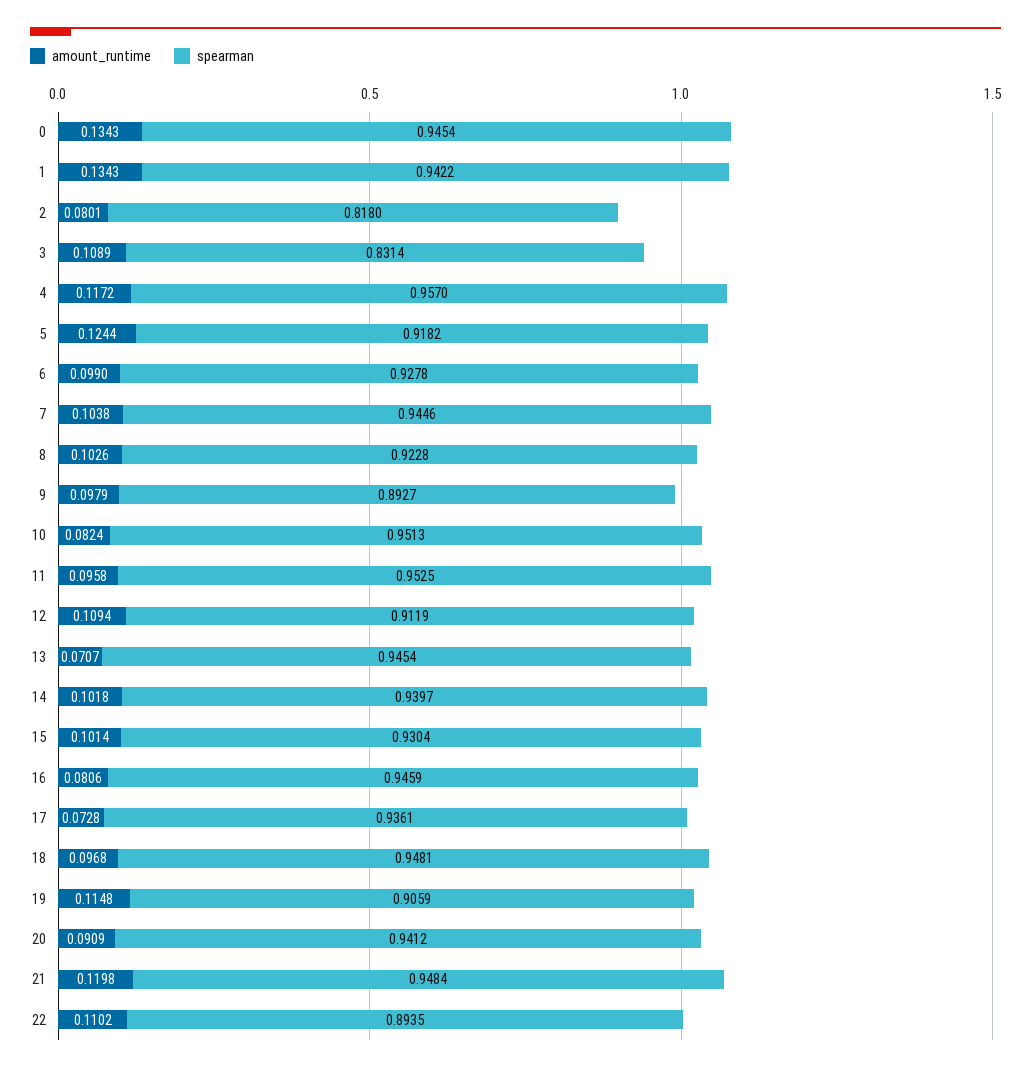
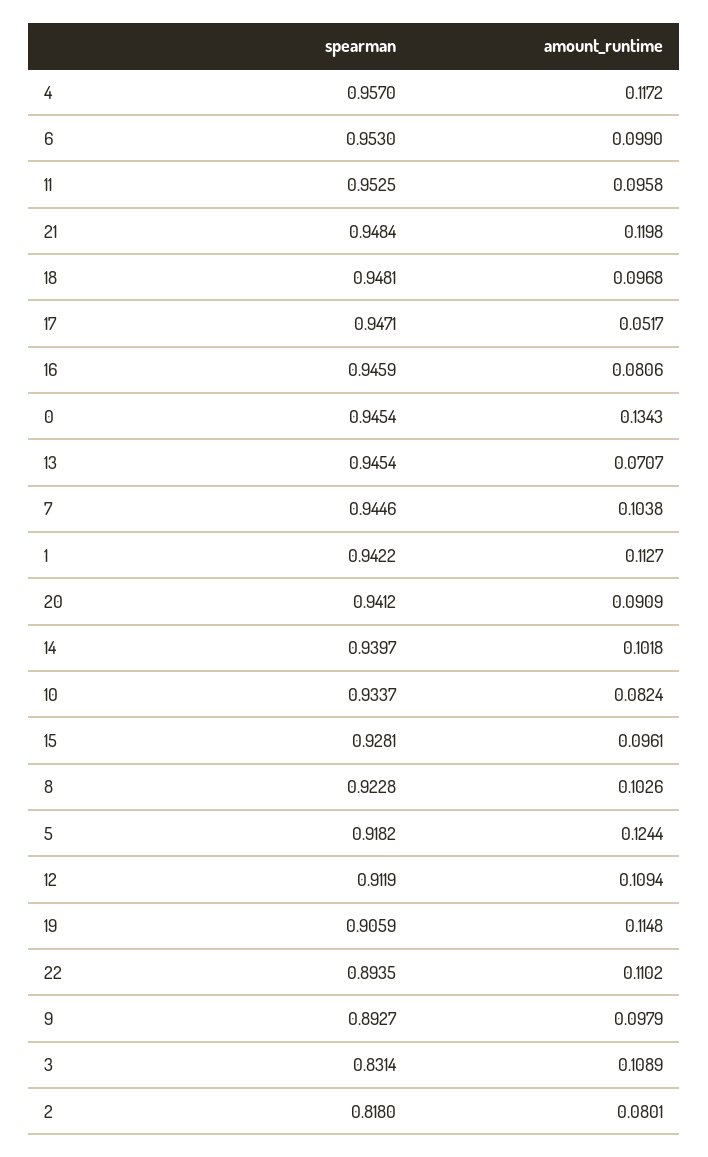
amount_runtime, 1: 0.1343 -> 0.1127
spearman, 6: 0.9278 -> 0.953
spearman, 10: 0.9513 -> 0.9337
amount_runtime, 15: 0.1014 -> 0.0961
spearman, 15: 0.9304 -> 0.9281
amount_runtime, 17: 0.0728 -> 0.0517
spearman, 17: 0.9361 -> 0.9471

